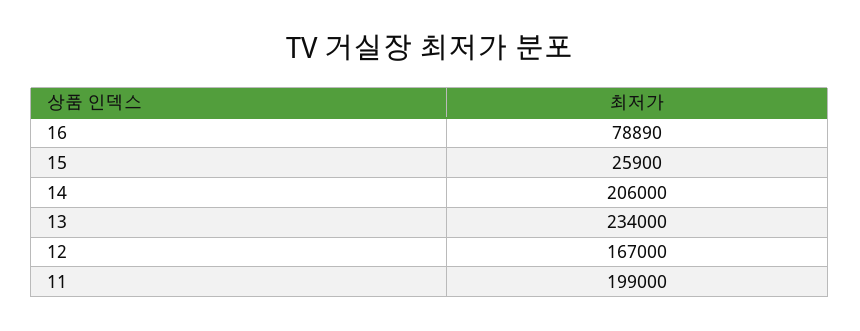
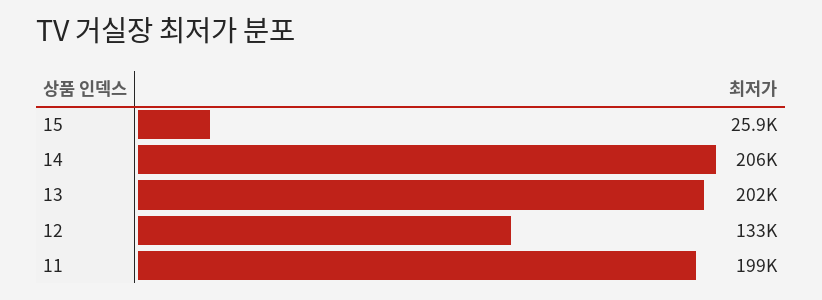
16: 78890 -> none
13: 234000 -> 202000
12: 167000 -> 133000

